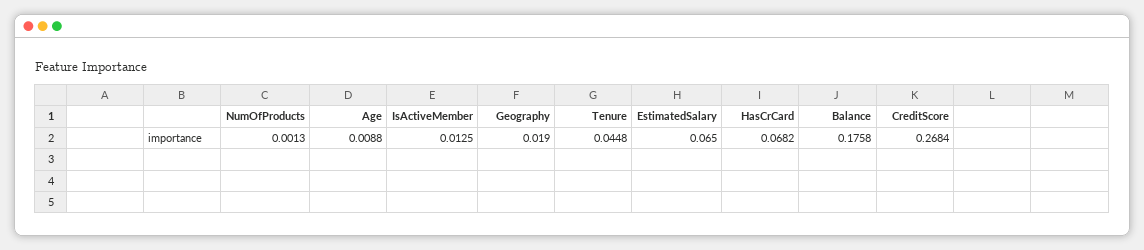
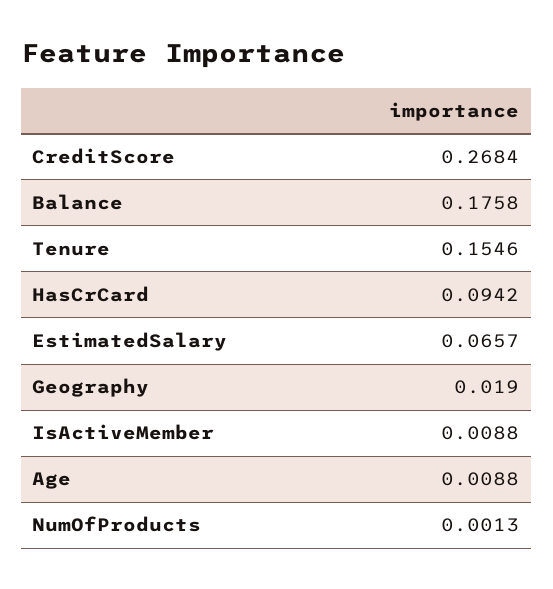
IsActiveMember: 0.0125 -> 0.0088
Tenure: 0.0448 -> 0.1546
EstimatedSalary: 0.065 -> 0.0657
HasCrCard: 0.0682 -> 0.0942

